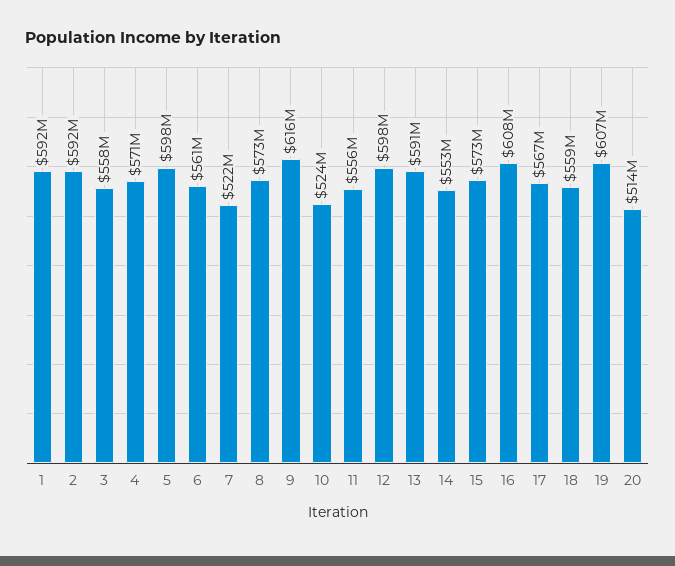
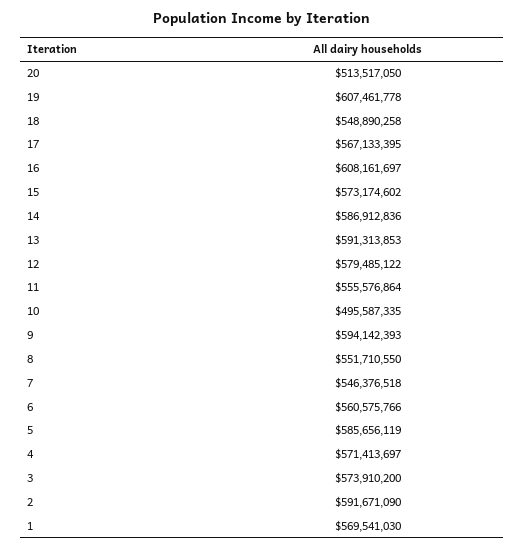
1: 592000000 -> 569541030
3: 558000000 -> 573910200
5: 598000000 -> 585656119
7: 522000000 -> 546376518
8: 573000000 -> 551710550
9: 616000000 -> 594142393
10: 524000000 -> 495587335
12: 598000000 -> 579485122
14: 553000000 -> 586912836
18: 559000000 -> 548890258

